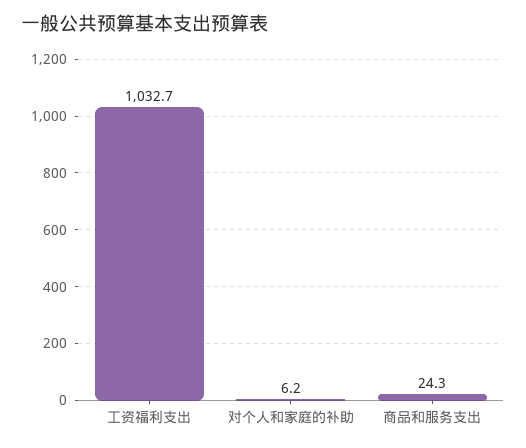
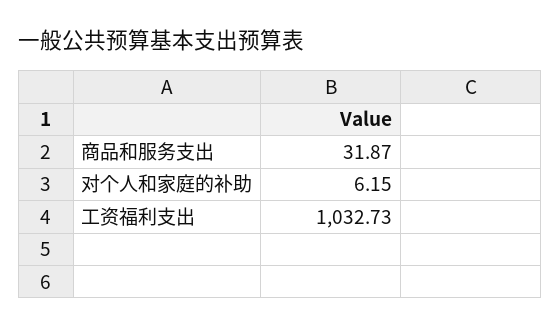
商品和服务支出: 24.3 -> 31.87

